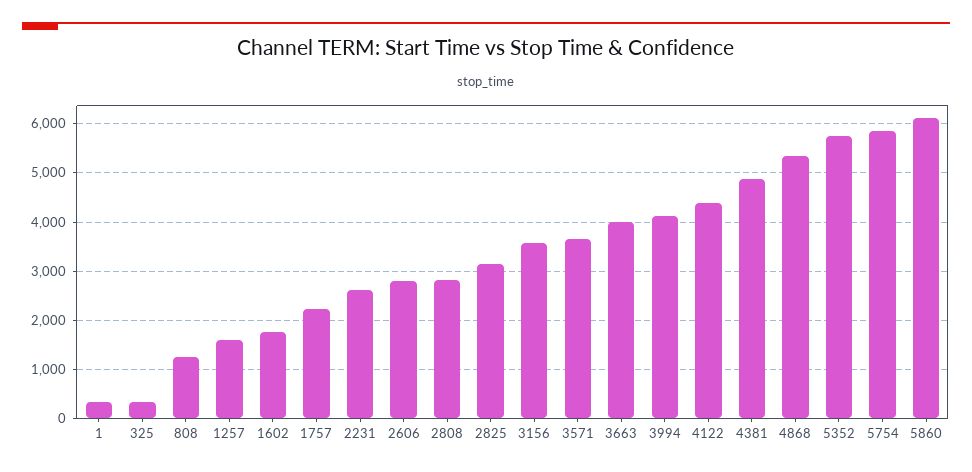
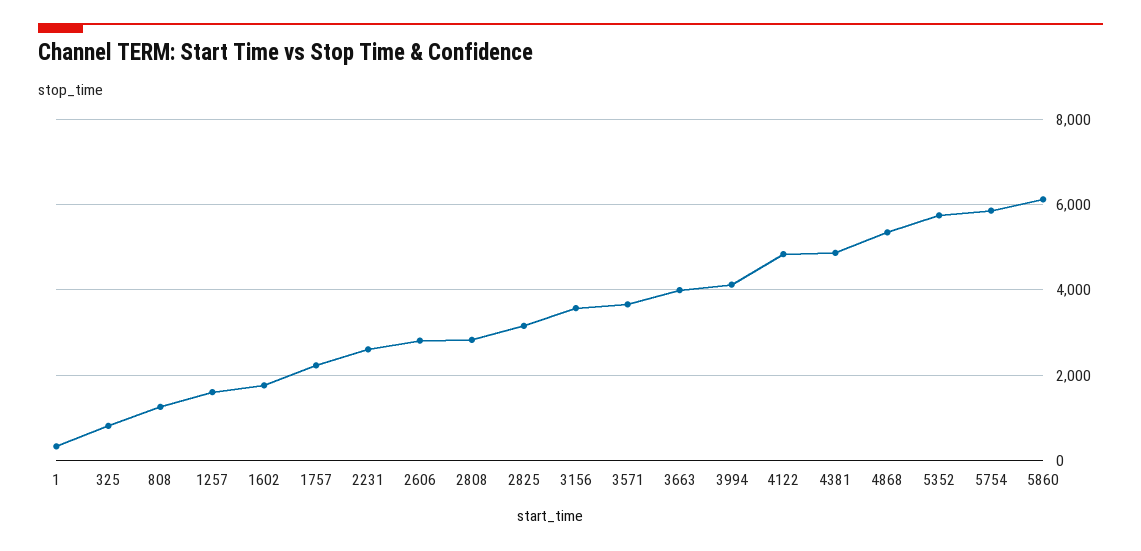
325: 400 -> 800
4122: 4400 -> 4800

